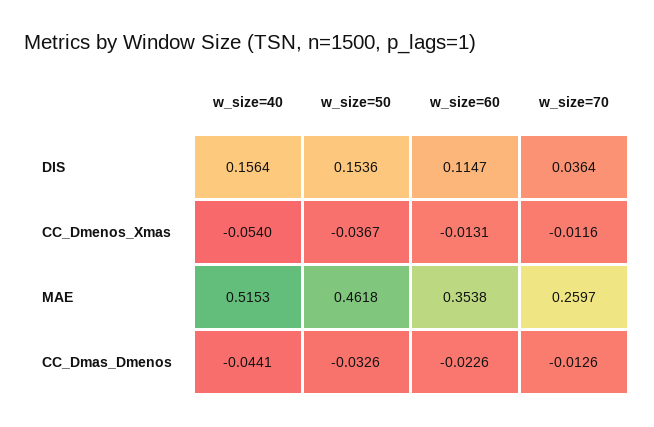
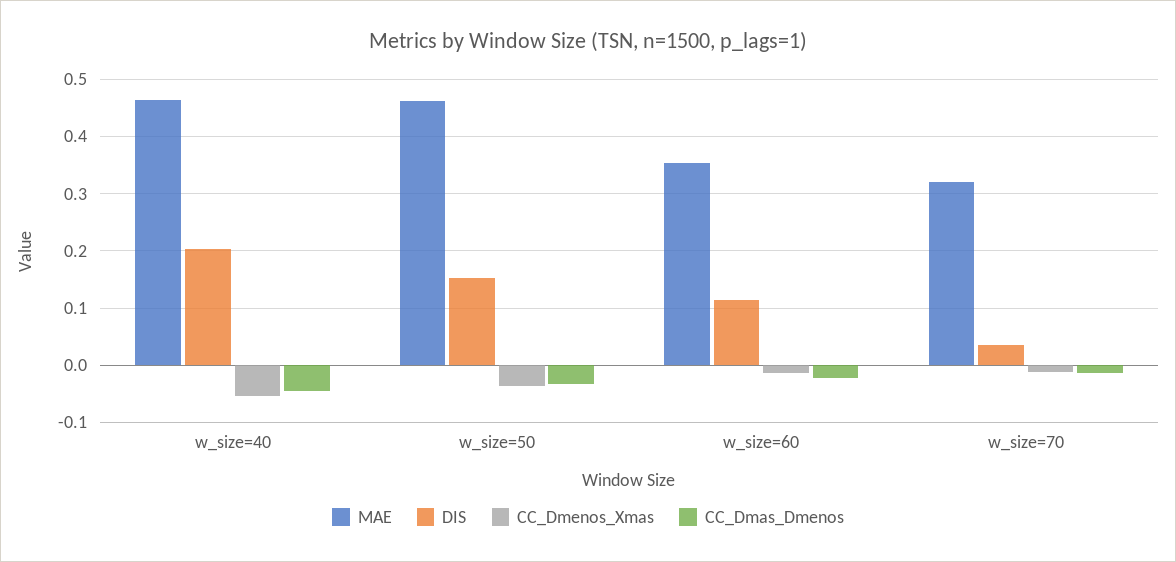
DIS, w_size=40: 0.1564 -> 0.2
MAE, w_size=40: 0.5153 -> 0.46
MAE, w_size=70: 0.2597 -> 0.32

